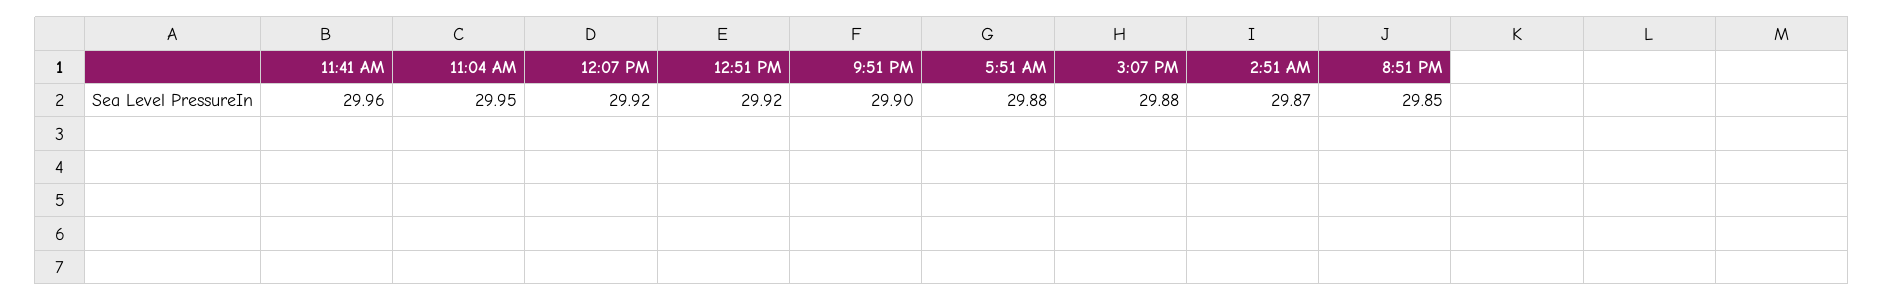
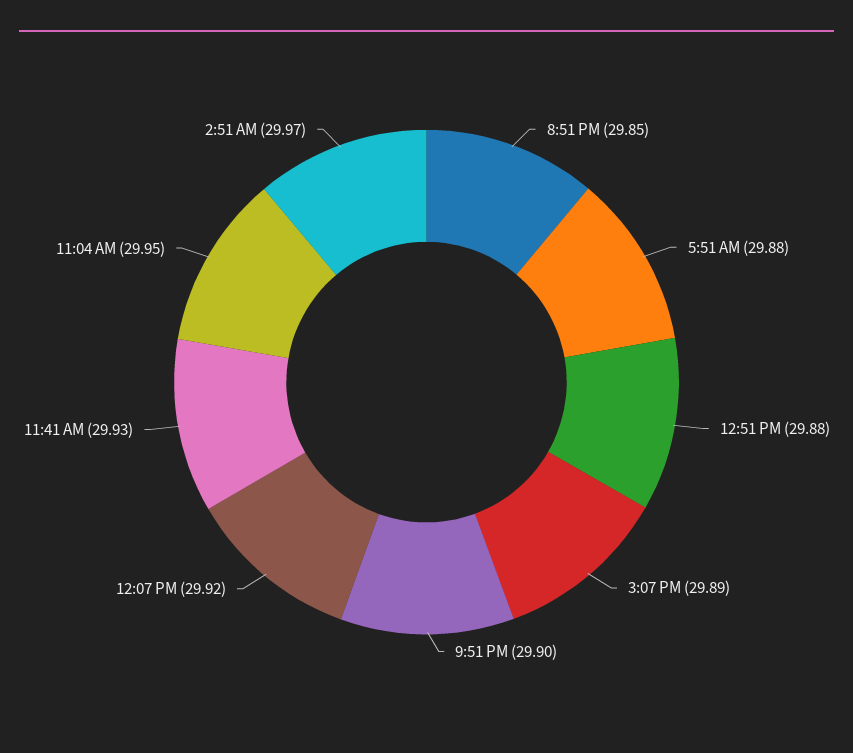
11:41 AM: 29.96 -> 29.93
12:51 PM: 29.92 -> 29.88
3:07 PM: 29.88 -> 29.89
2:51 AM: 29.87 -> 29.97

